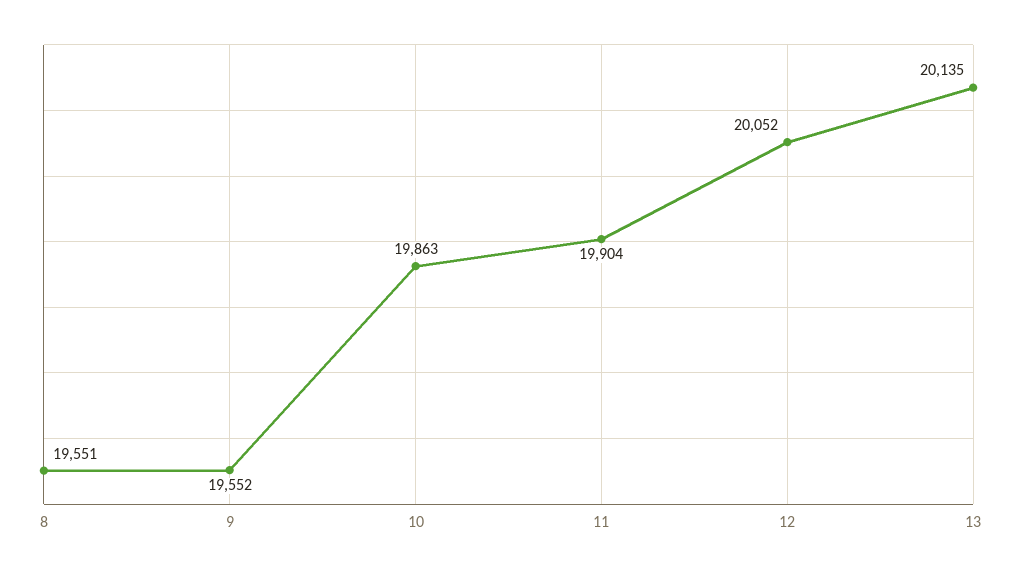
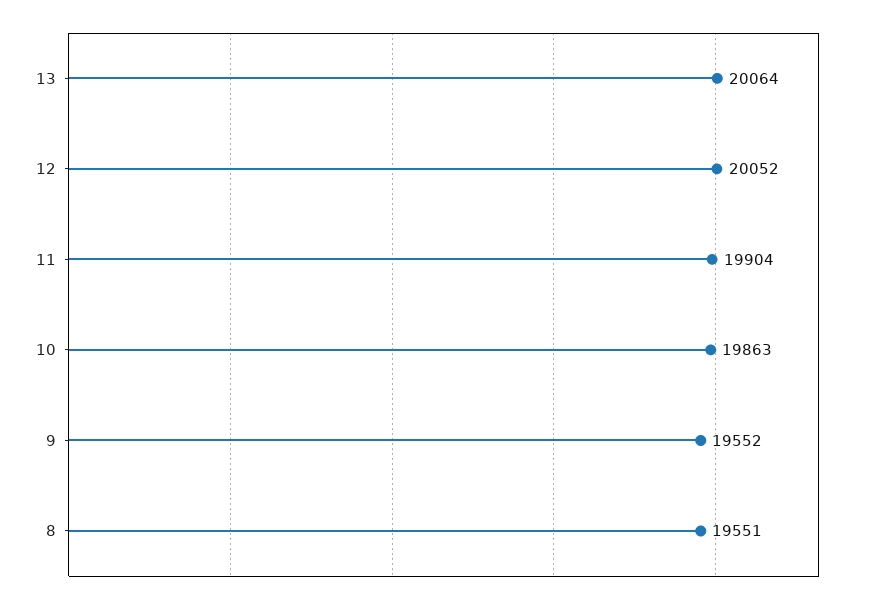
13: 20135 -> 20064

